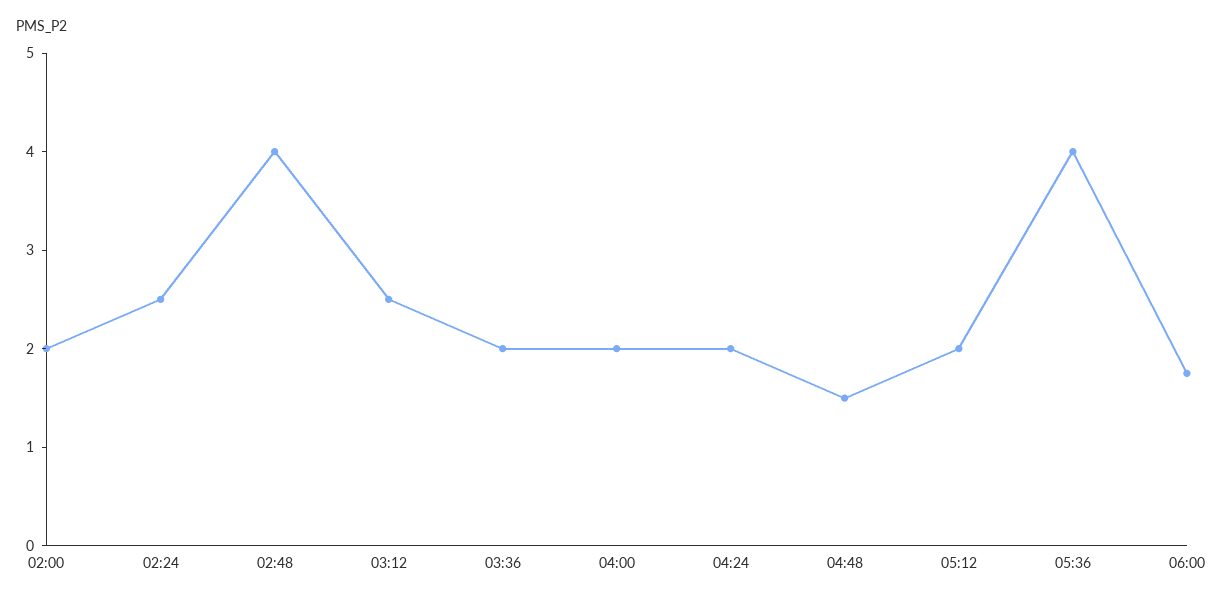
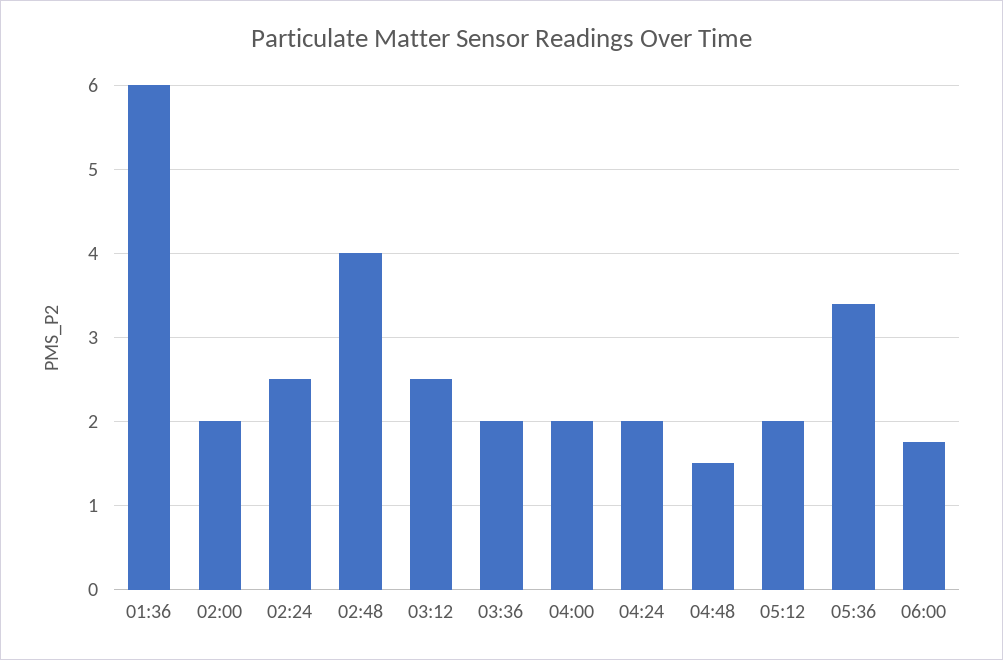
05:36: 4 -> 3.4
01:36: none -> 6

